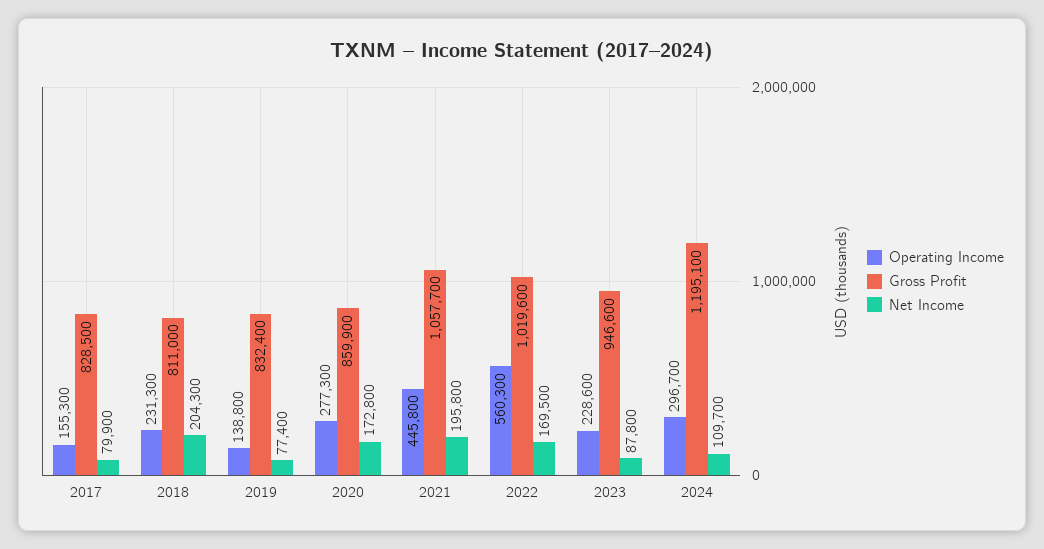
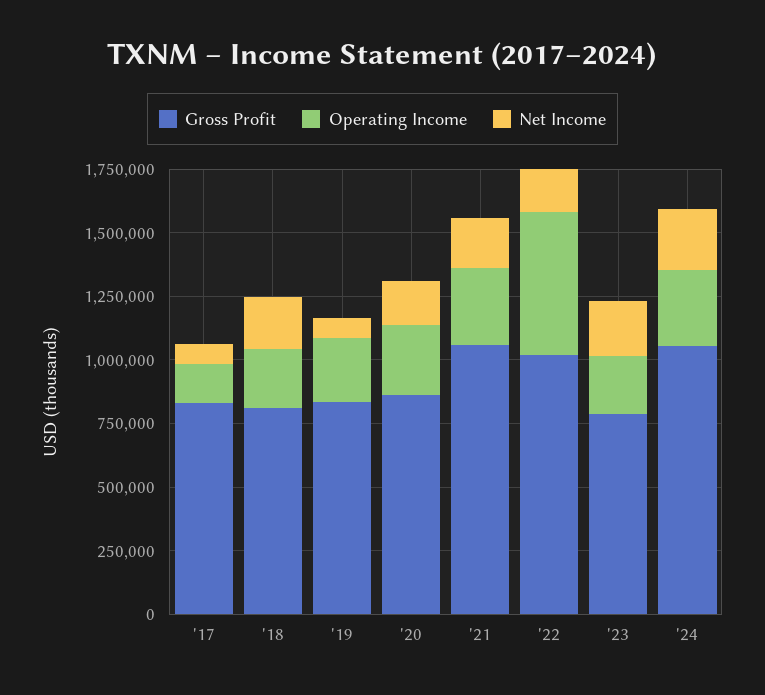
Operating Income, 2019: 138800 -> 250000
Operating Income, 2021: 445800 -> 300000
Gross Profit, 2023: 946600 -> 800000
Net Income, 2023: 87800 -> 200000
Gross Profit, 2024: 1195100 -> 1050000
Net Income, 2024: 109700 -> 250000

